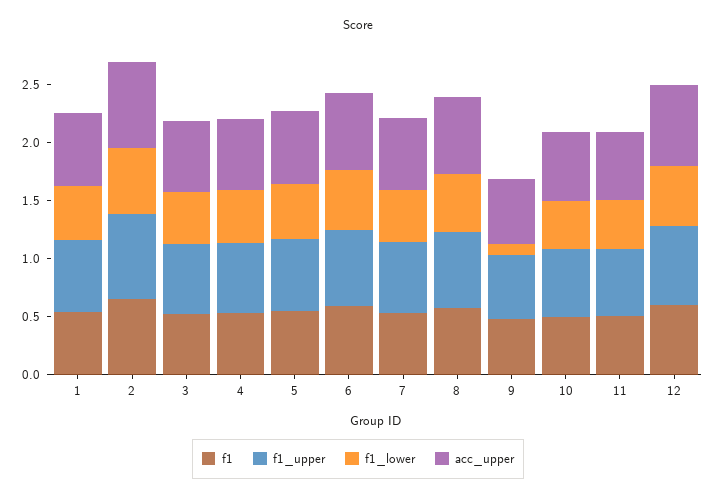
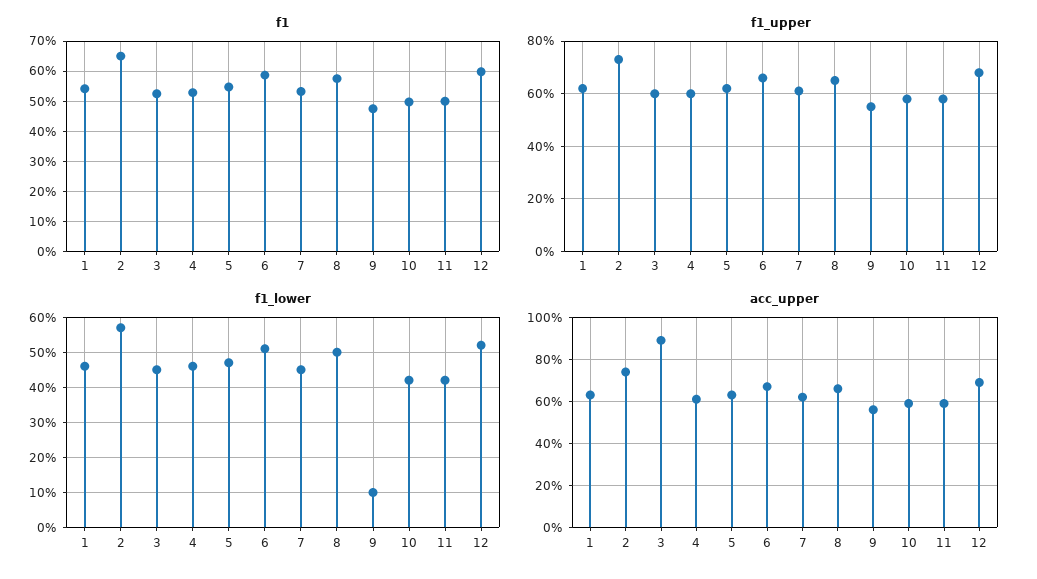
acc_upper, 3: 0.6 -> 0.9

